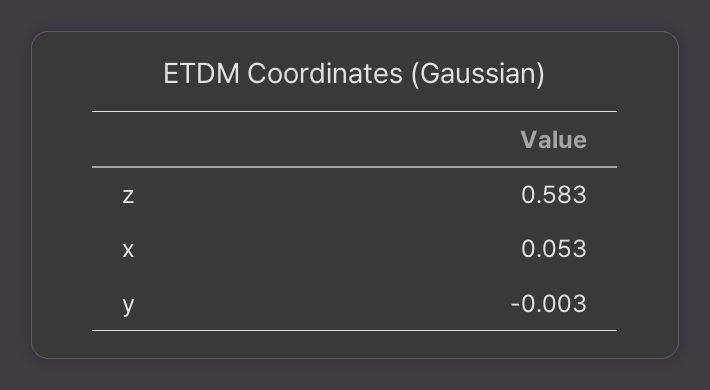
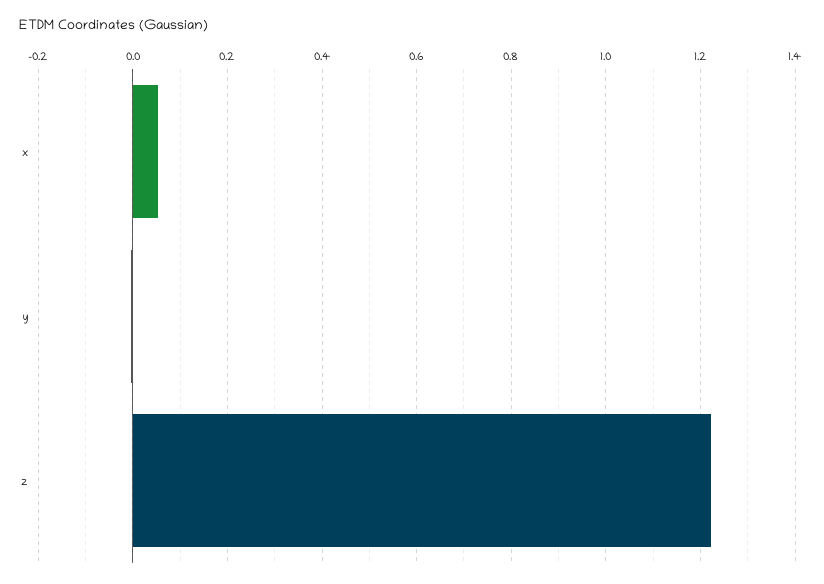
z: 0.583 -> 1.22

